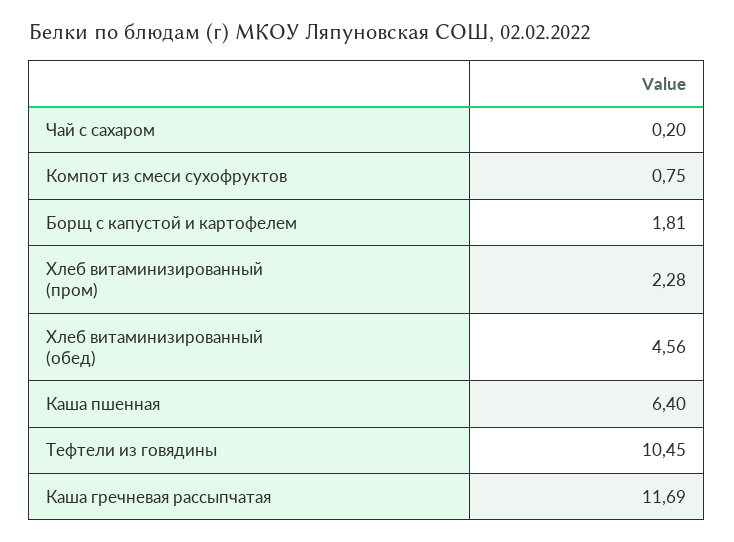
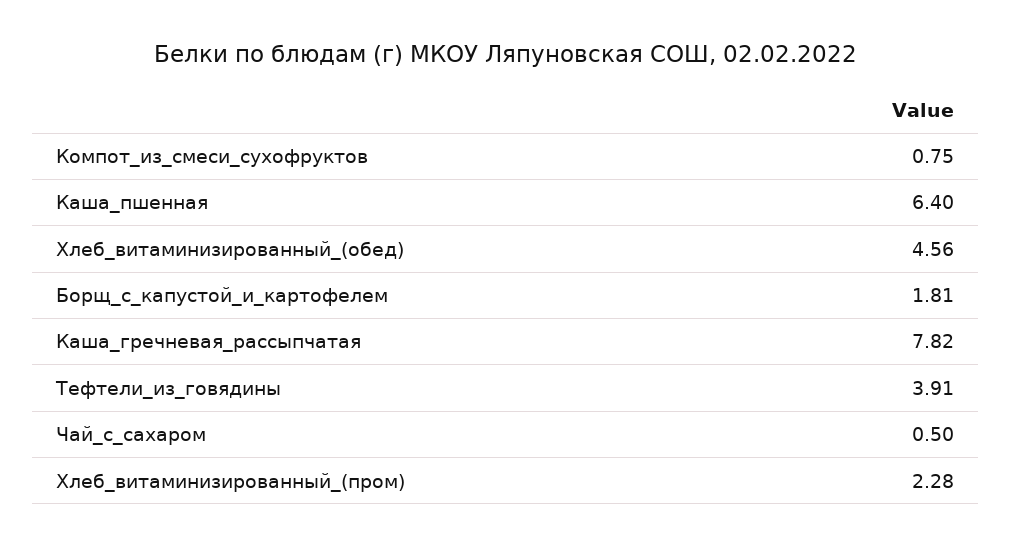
Чай с сахаром: 0.2 -> 0.5
Тефтели из говядины: 10.45 -> 3.91
Каша гречневая рассыпчатая: 11.69 -> 7.82

